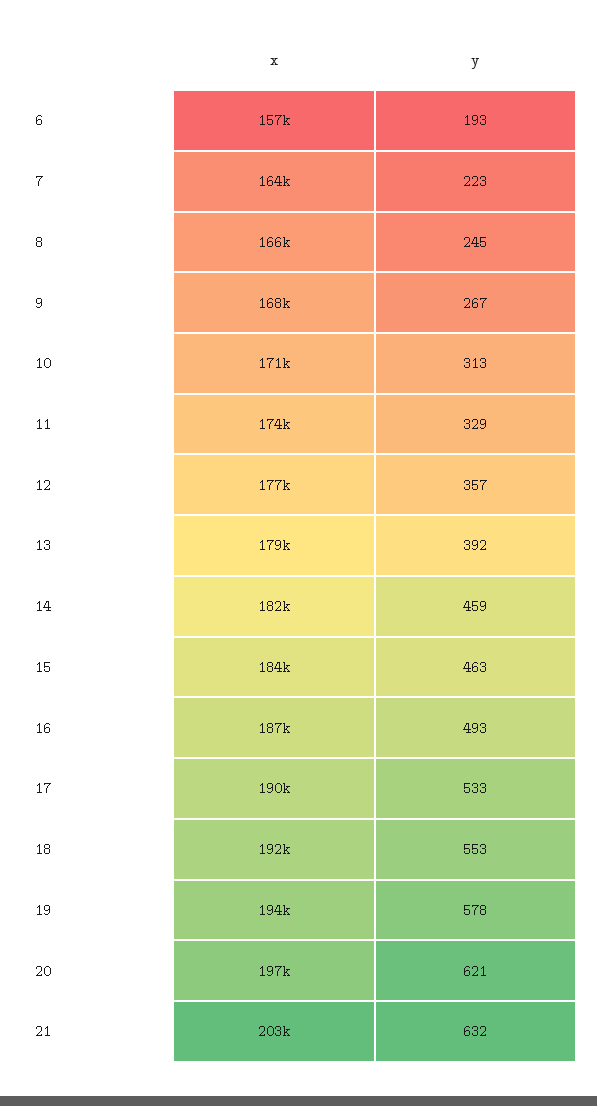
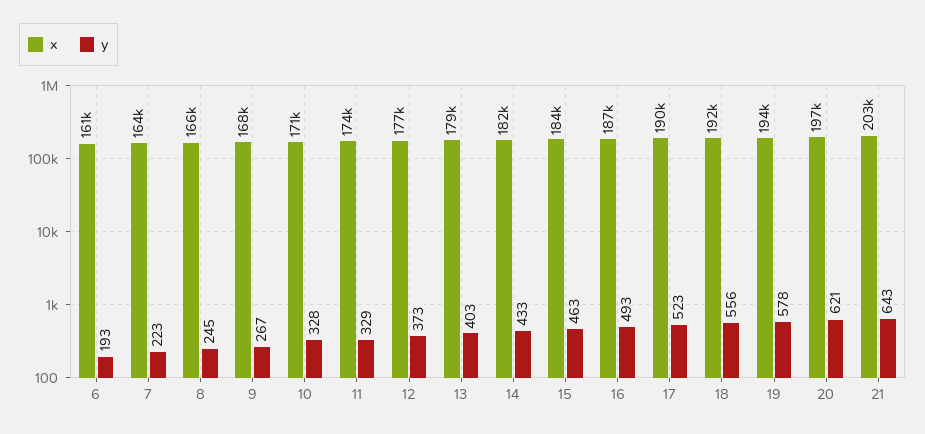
x, 6: 157000 -> 161000
y, 10: 313 -> 328
y, 12: 357 -> 373
y, 13: 392 -> 403
y, 14: 459 -> 433
y, 17: 533 -> 523
y, 18: 553 -> 556
y, 21: 632 -> 643

